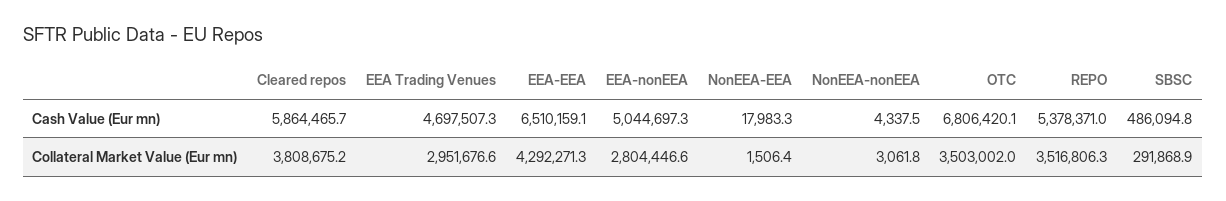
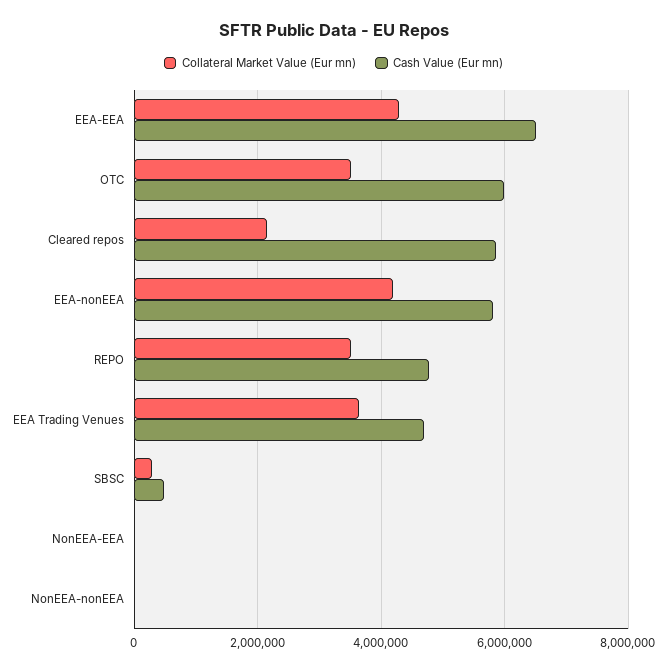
Cash Value (Eur mn), EEA-nonEEA: 5044697.3 -> 5800000
Cash Value (Eur mn), OTC: 6806420.1 -> 6000000
Cash Value (Eur mn), REPO: 5378371 -> 4800000
Collateral Market Value (Eur mn), Cleared repos: 3808675.2 -> 2200000
Collateral Market Value (Eur mn), EEA Trading Venues: 2951676.6 -> 3600000
Collateral Market Value (Eur mn), EEA-nonEEA: 2804446.6 -> 4200000

